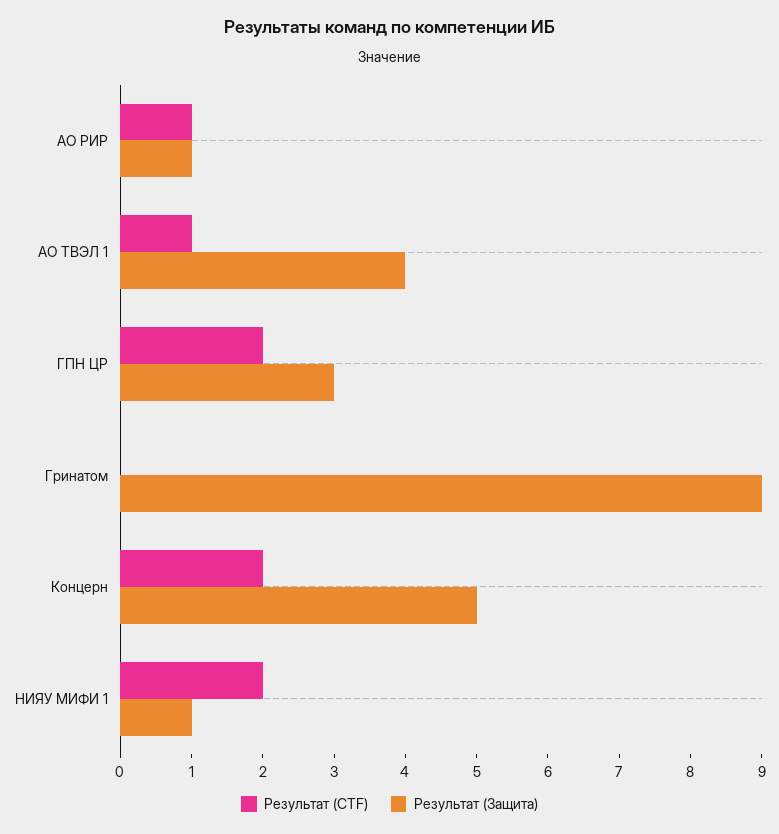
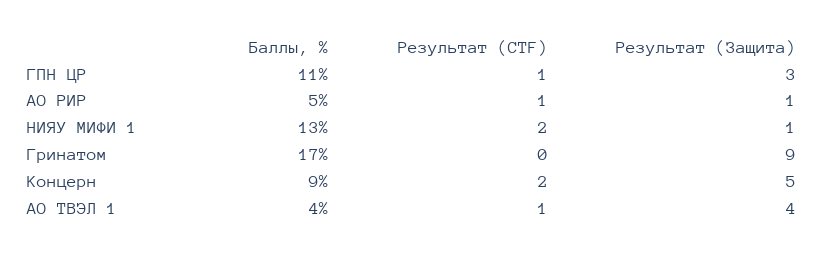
Результат (CTF), ГПН ЦР: 2 -> 1
Баллы, %, ГПН ЦР: none -> 11
Баллы, %, АО РИР: none -> 5
Баллы, %, НИЯУ МИФИ 1: none -> 13
Баллы, %, Гринатом: none -> 17
Баллы, %, Концерн: none -> 9
Баллы, %, АО ТВЭЛ 1: none -> 4

